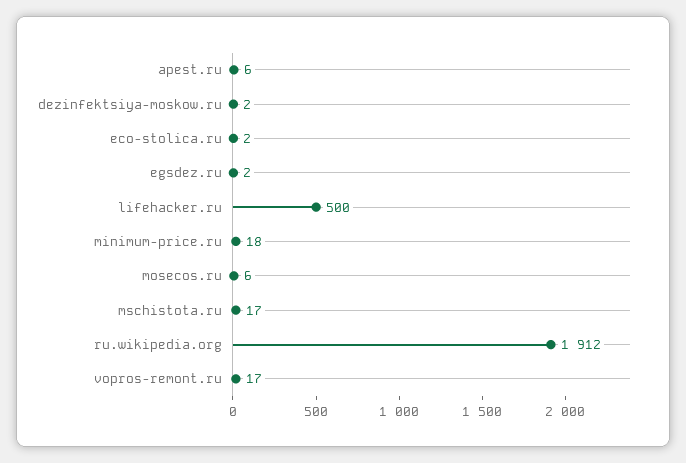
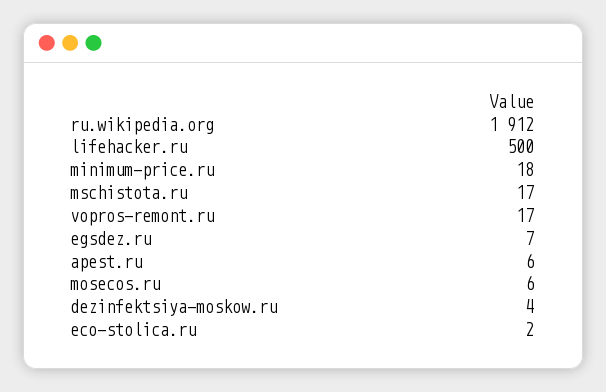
dezinfektsiya-moskow.ru: 2 -> 4
egsdez.ru: 2 -> 7

